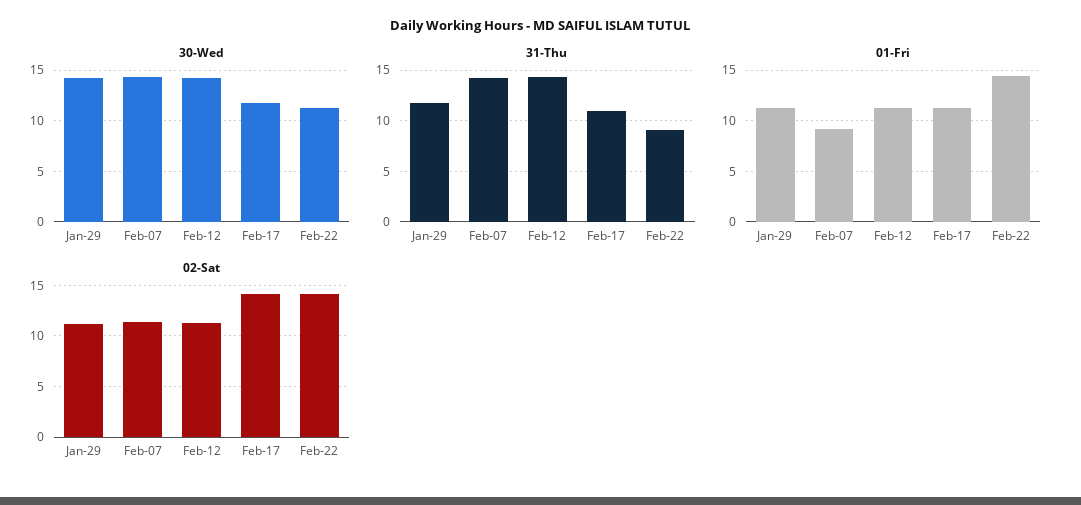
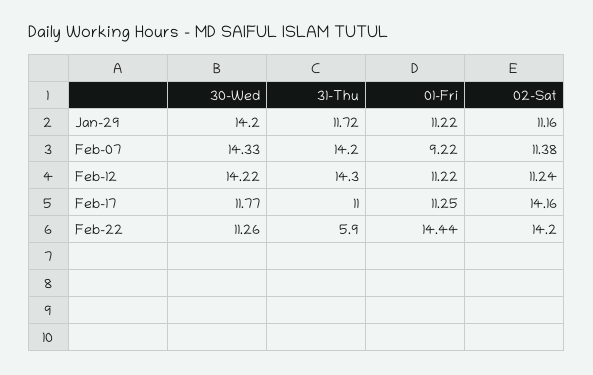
31-Thu, Feb-22: 9 -> 5.9

